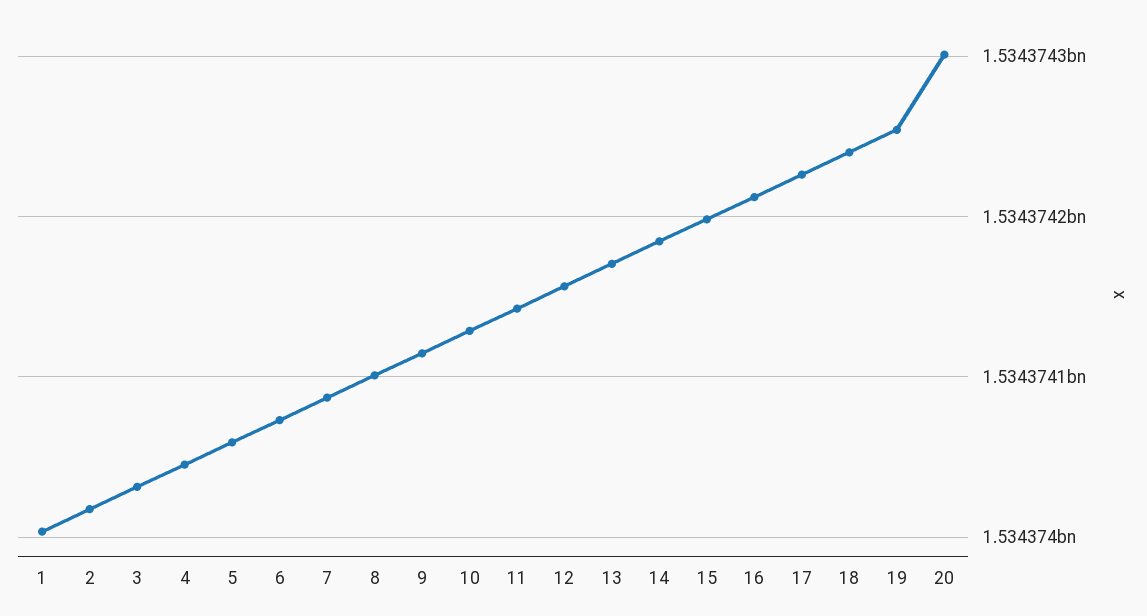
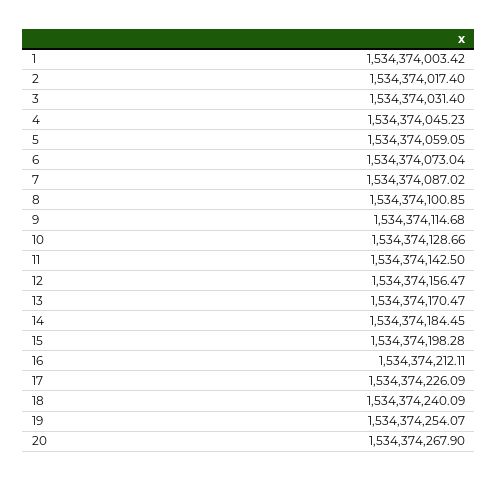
20: 1534374300 -> 1534374267.9

